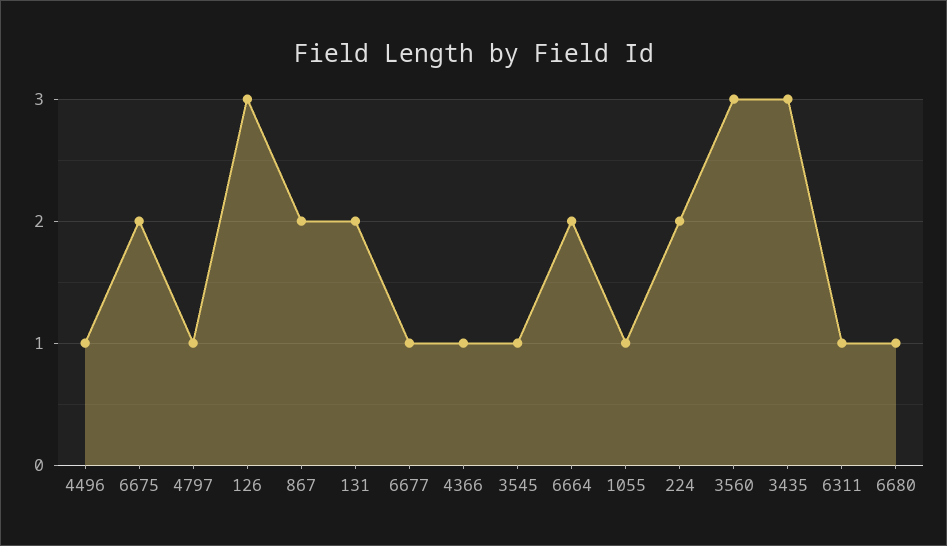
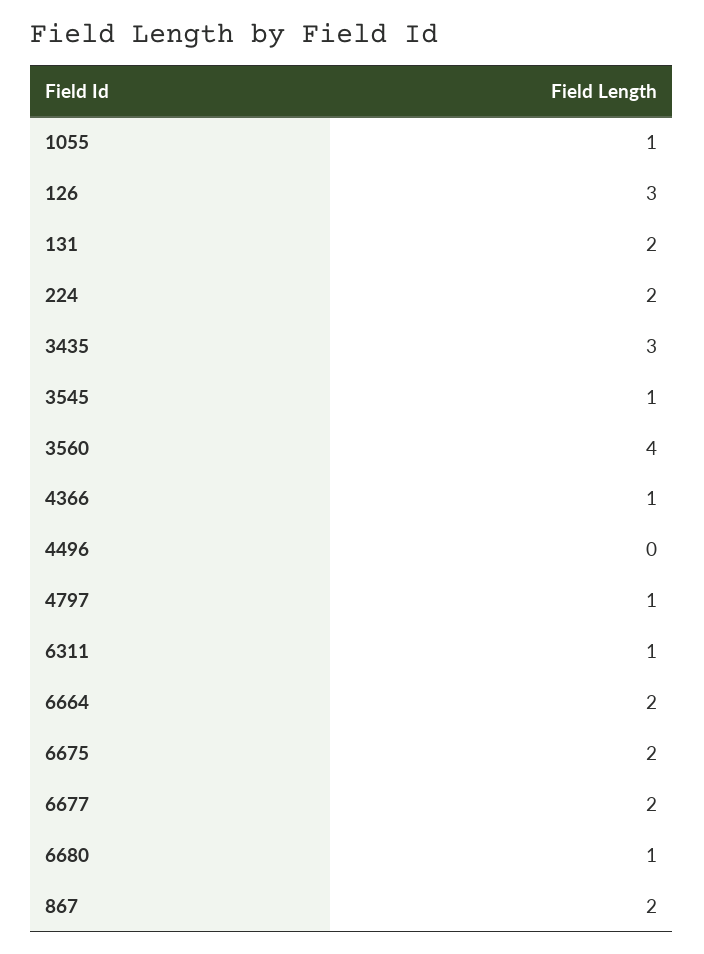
4496: 1 -> 0
6677: 1 -> 2
3560: 3 -> 4

